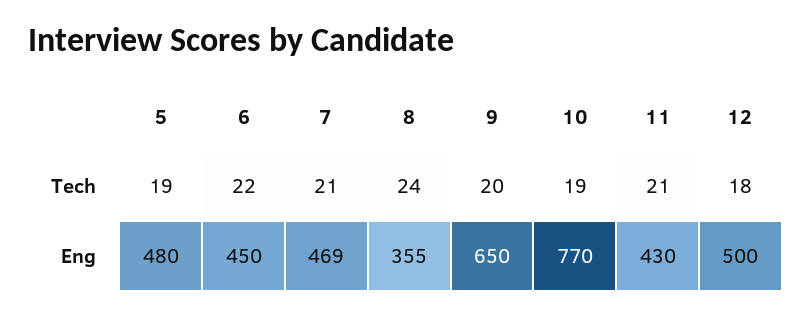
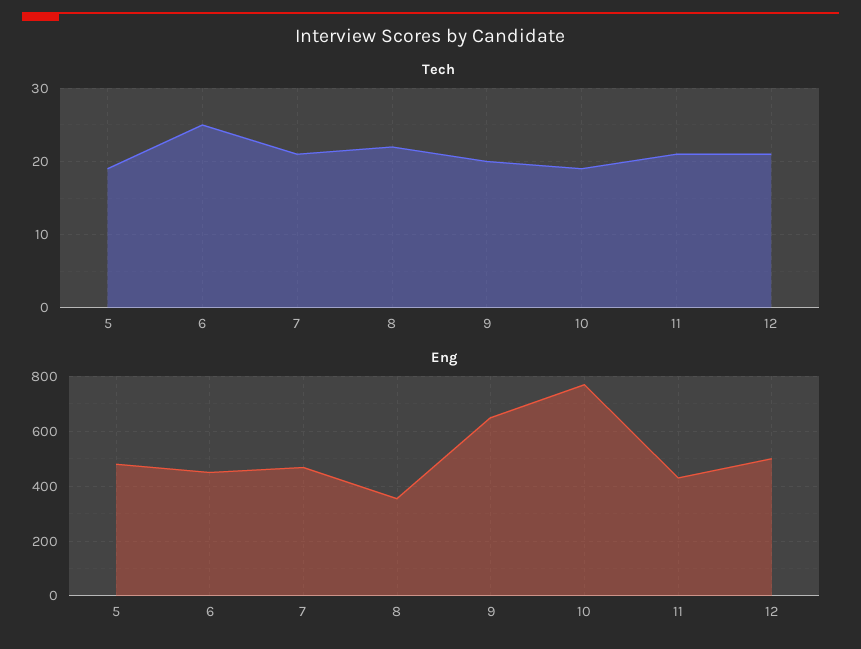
Tech, 6: 22 -> 25
Tech, 8: 24 -> 22
Tech, 12: 18 -> 21

